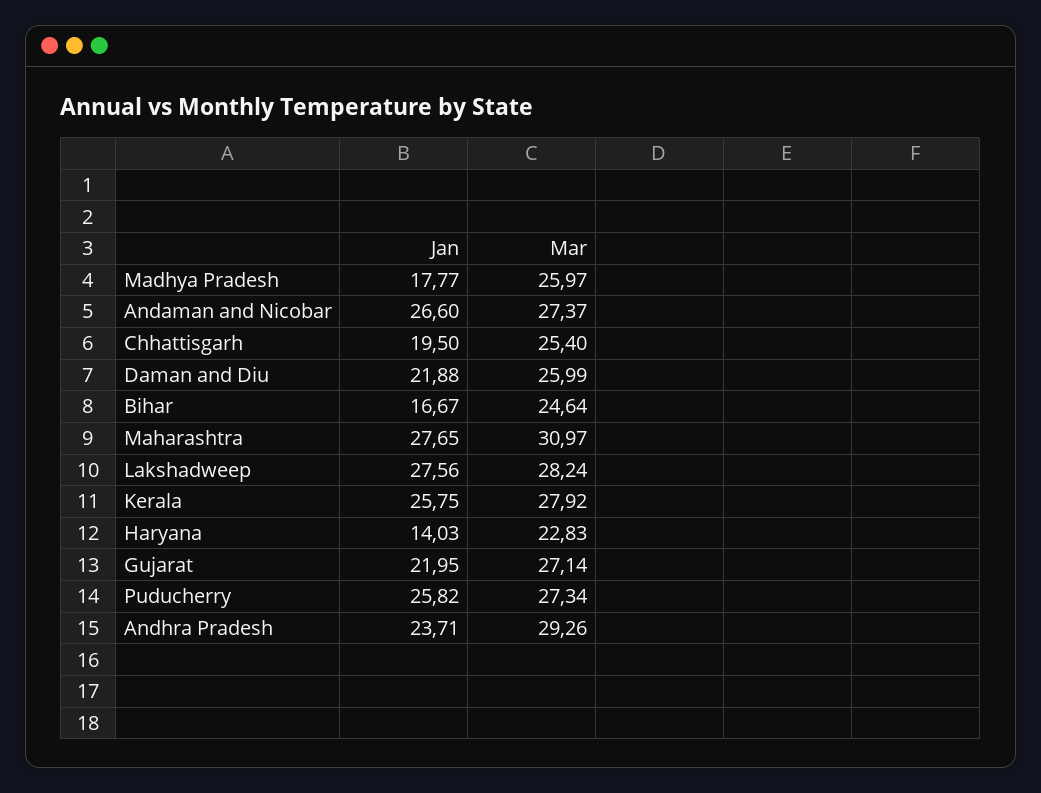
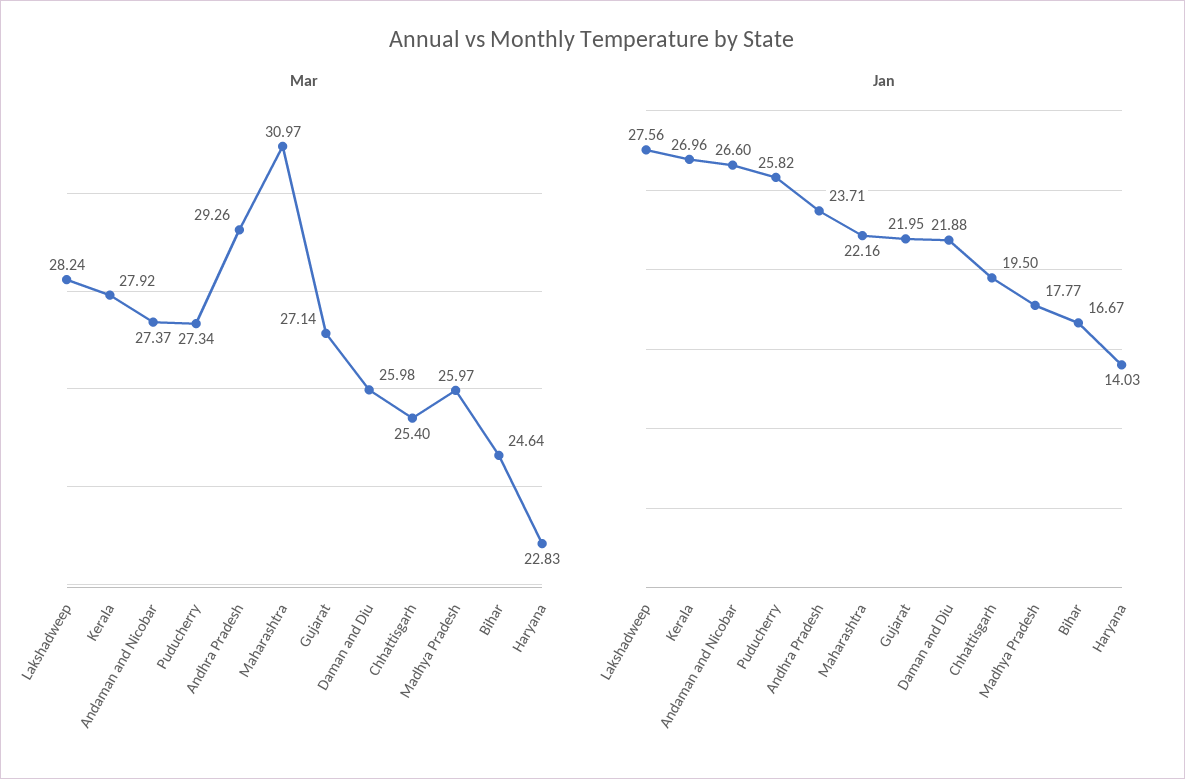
Mar, Daman and Diu: 25.99 -> 25.98
Jan, Maharashtra: 27.65 -> 22.16
Jan, Kerala: 25.75 -> 26.96

